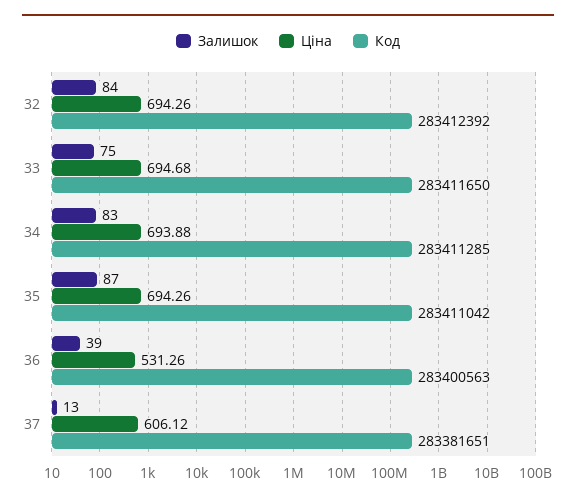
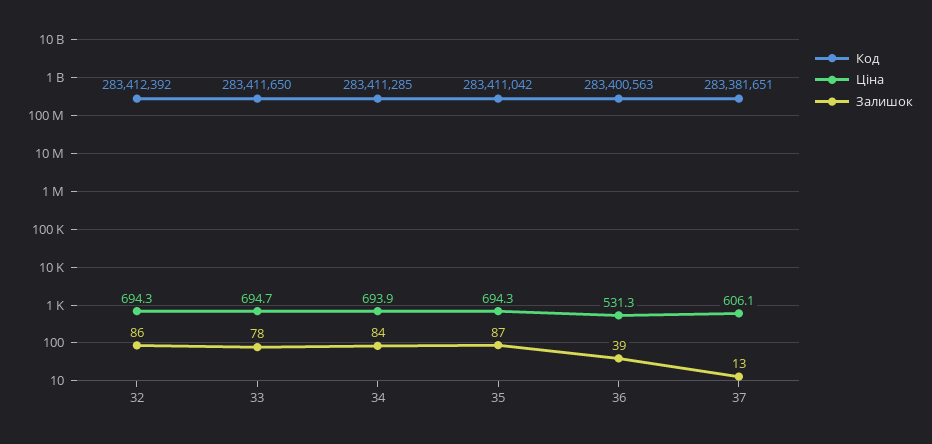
Залишок, 32: 84 -> 86
Залишок, 33: 75 -> 78
Залишок, 34: 83 -> 84

